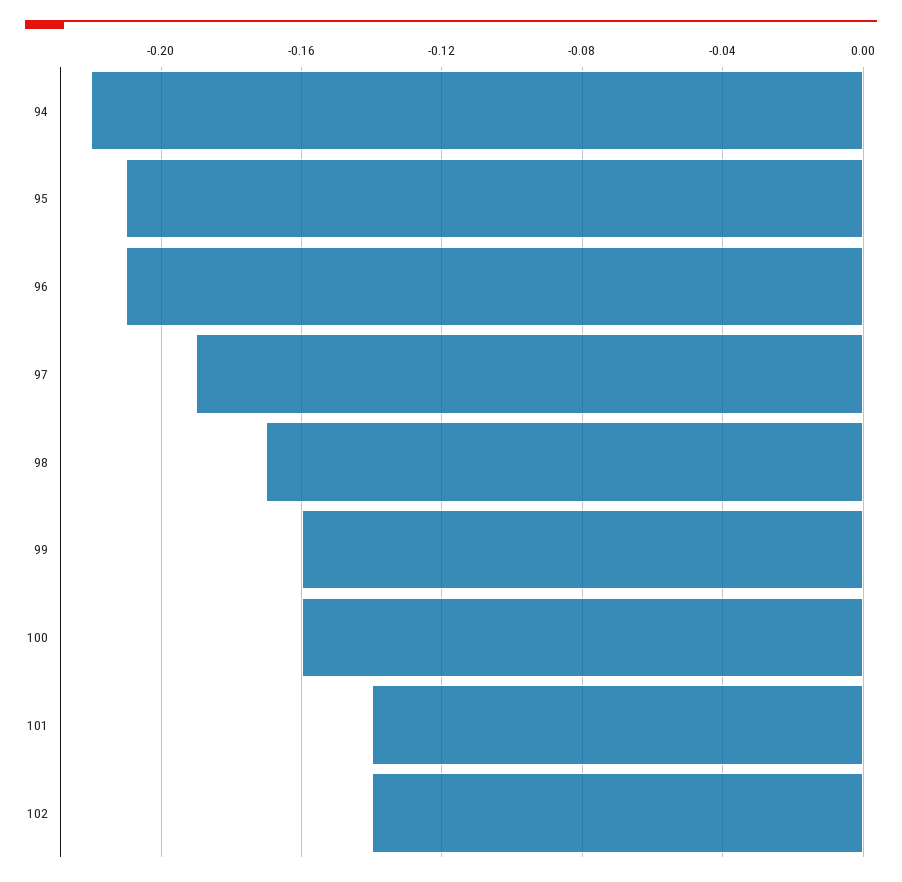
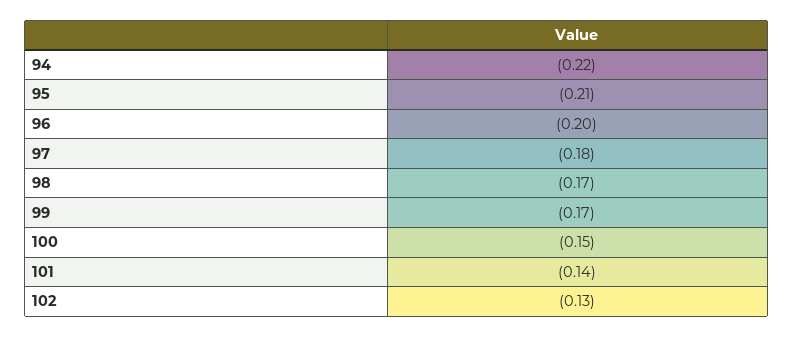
96: -0.21 -> -0.2
97: -0.19 -> -0.18
99: -0.16 -> -0.17
100: -0.16 -> -0.15
102: -0.14 -> -0.13

